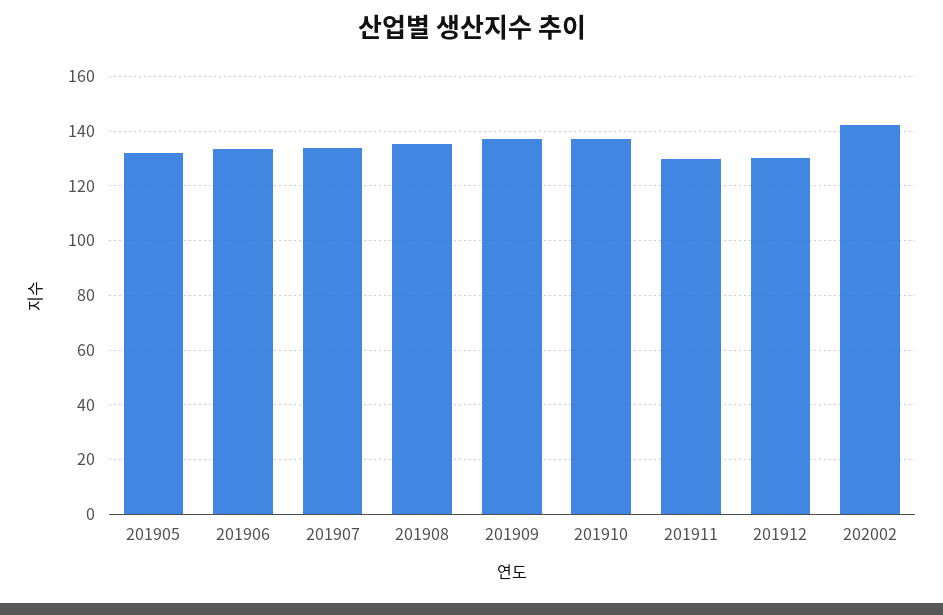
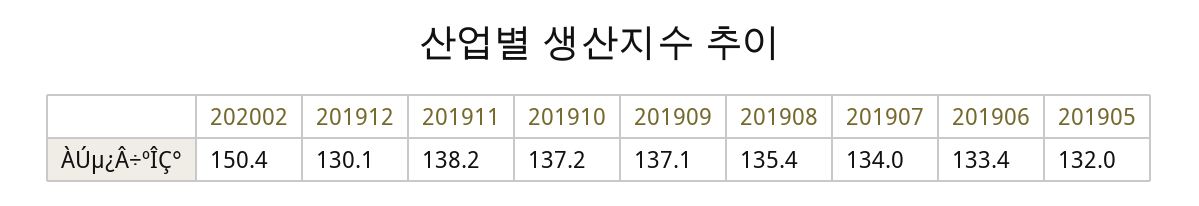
201911: 130 -> 138.2
202002: 142.5 -> 150.4

